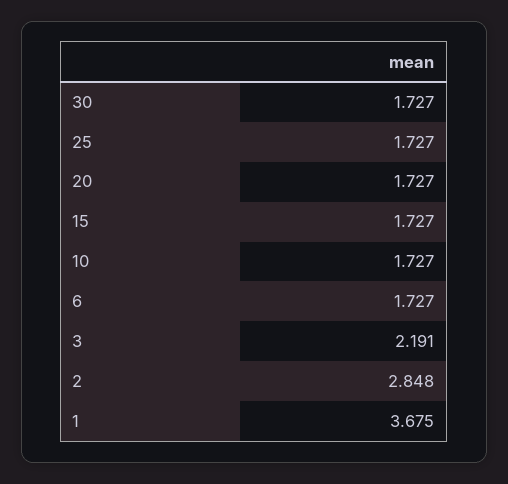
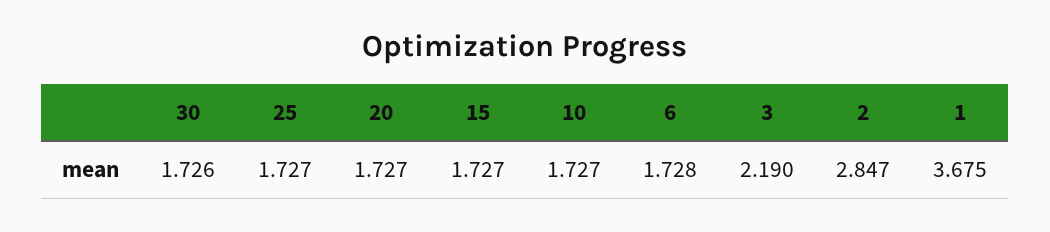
30: 1.727 -> 1.726
6: 1.727 -> 1.728
3: 2.191 -> 2.19
2: 2.848 -> 2.847

